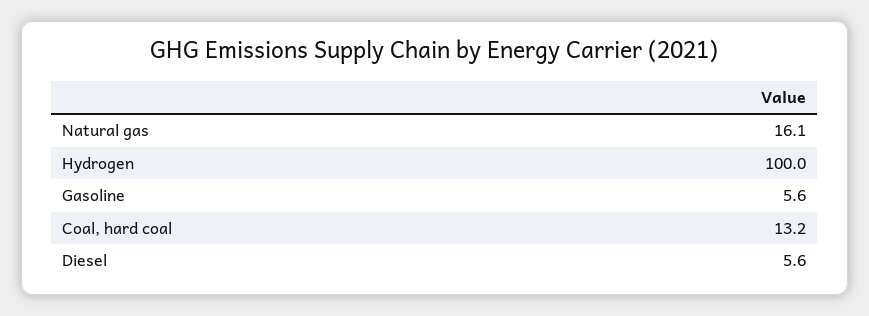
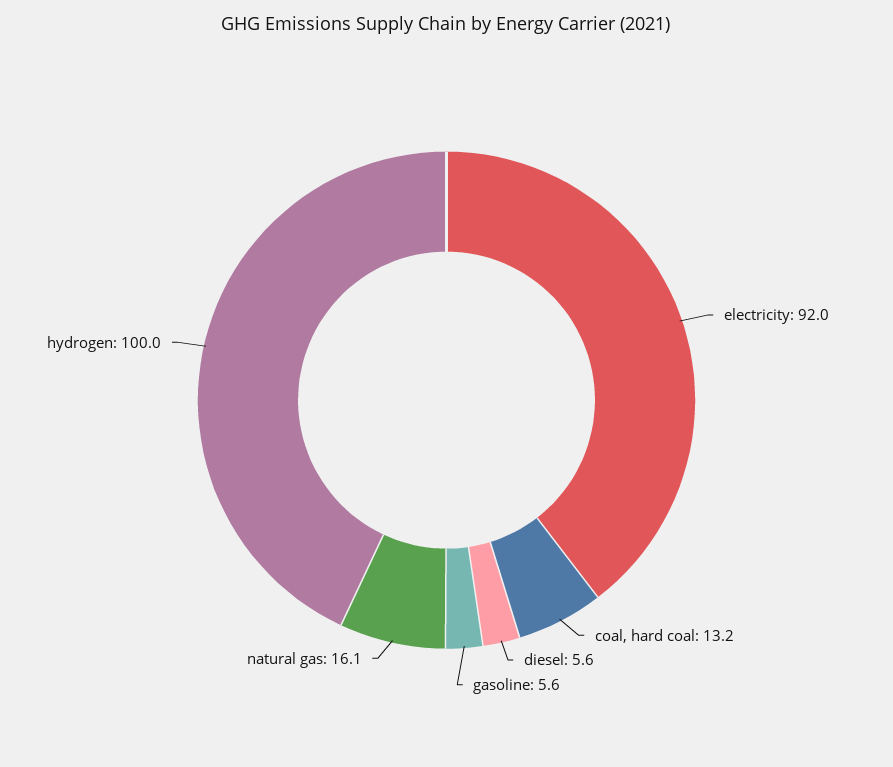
electricity: none -> 92

